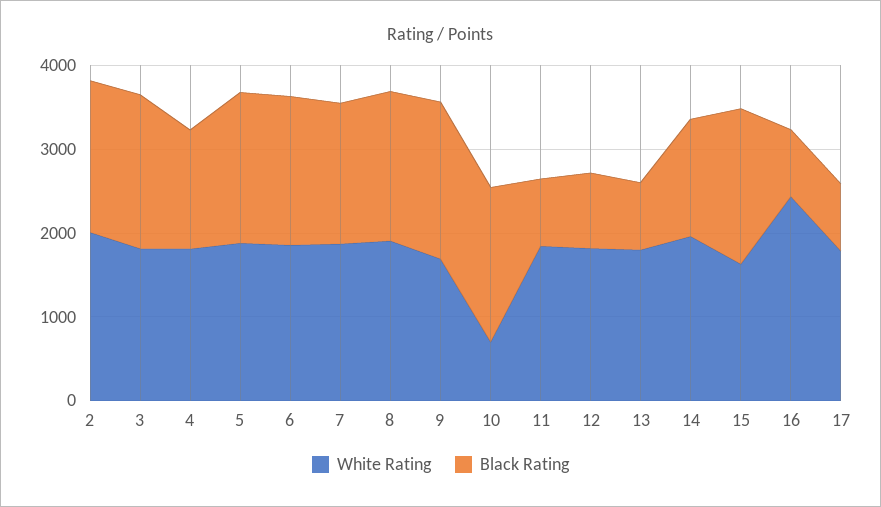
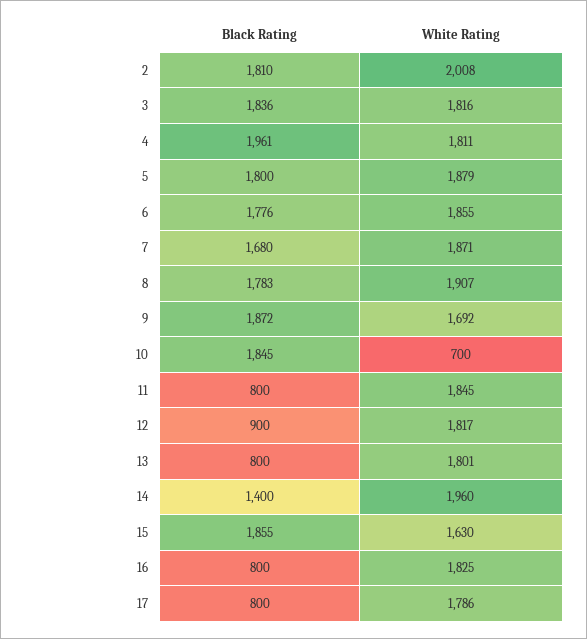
Black Rating, 4: 1400 -> 1961
White Rating, 16: 2400 -> 1825

